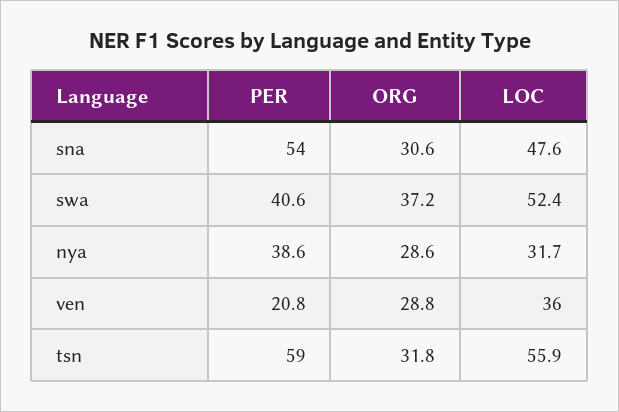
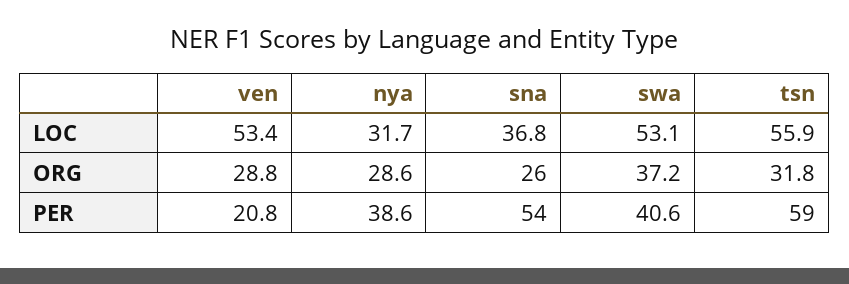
ORG, sna: 30.6 -> 26
LOC, sna: 47.6 -> 36.8
LOC, swa: 52.4 -> 53.1
LOC, ven: 36 -> 53.4

